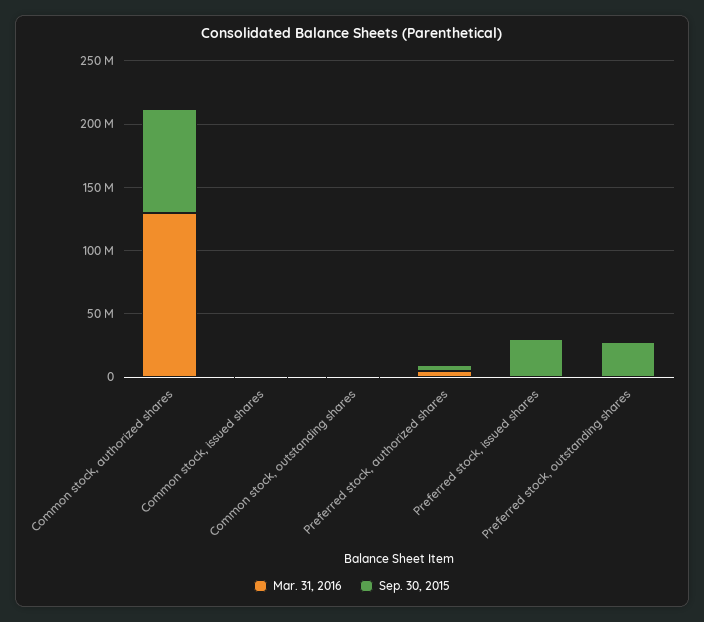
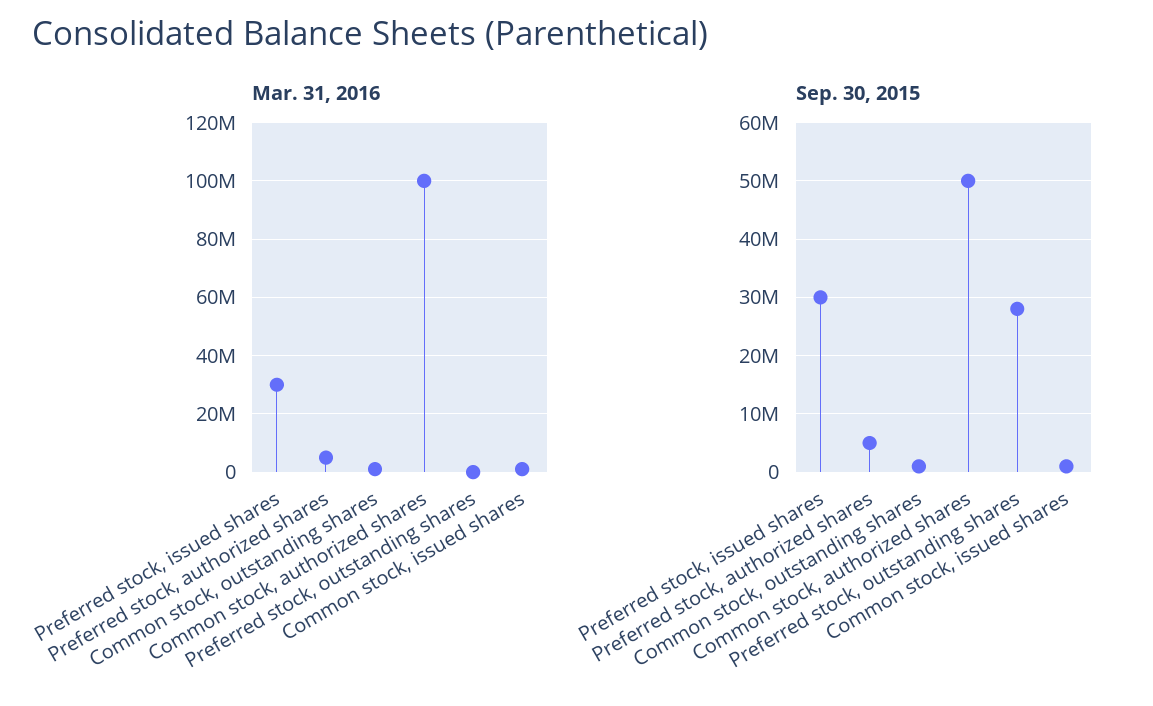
Mar. 31, 2016, Common stock, authorized shares: 130000000 -> 100000000
Sep. 30, 2015, Common stock, authorized shares: 80000000 -> 50000000
Mar. 31, 2016, Preferred stock, issued shares: 0 -> 30000000

